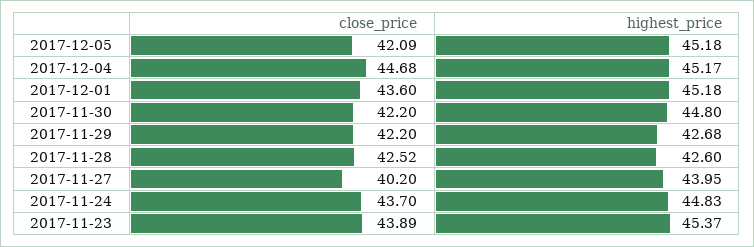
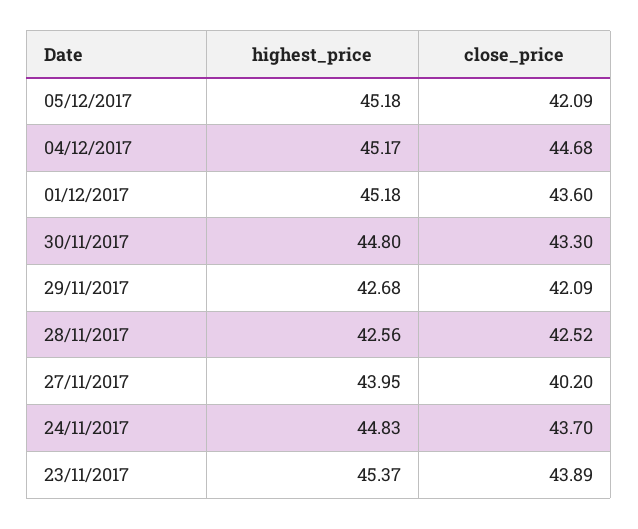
close_price, 2017-11-30: 42.2 -> 43.3
close_price, 2017-11-29: 42.2 -> 42.09
highest_price, 2017-11-28: 42.6 -> 42.56

